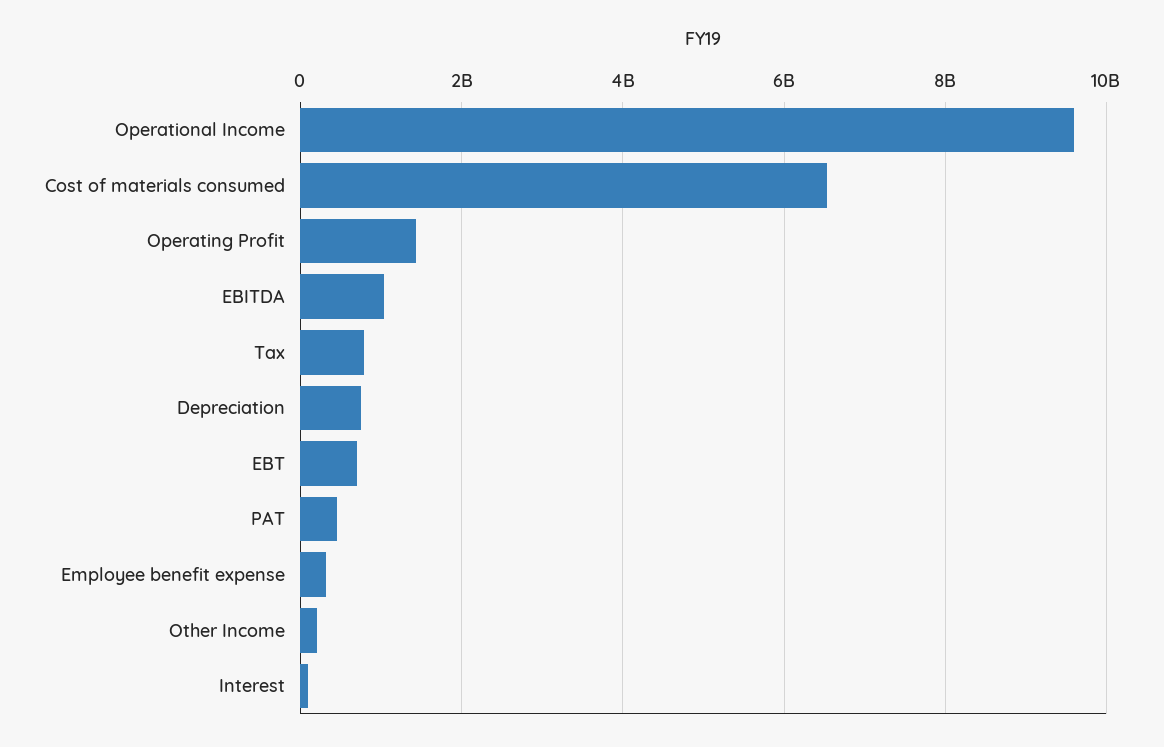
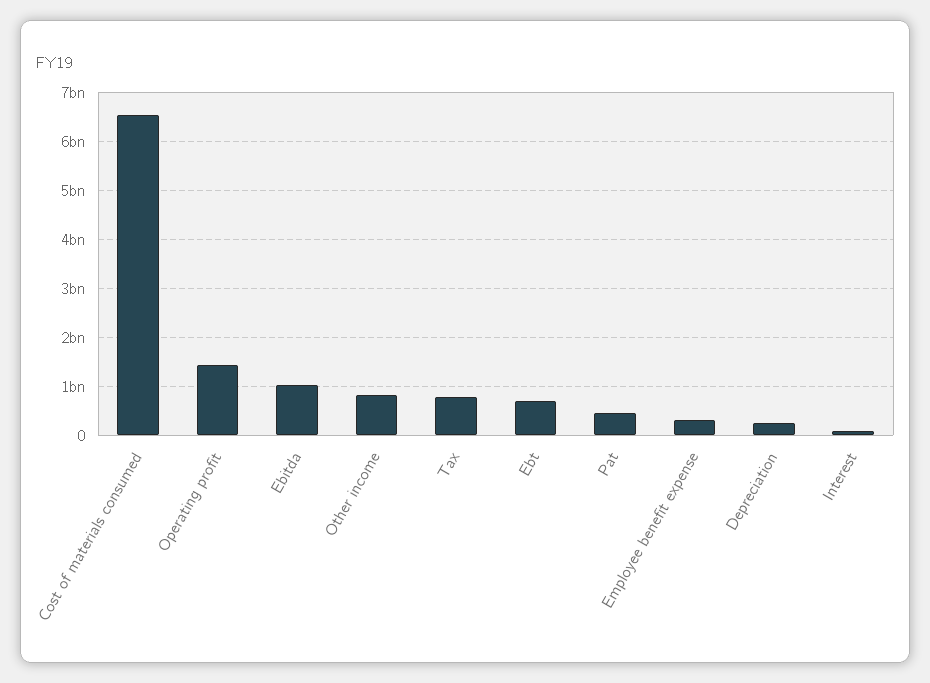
Operational Income: 9600000000 -> none
Depreciation: 800000000 -> 200000000
Other Income: 200000000 -> 800000000

